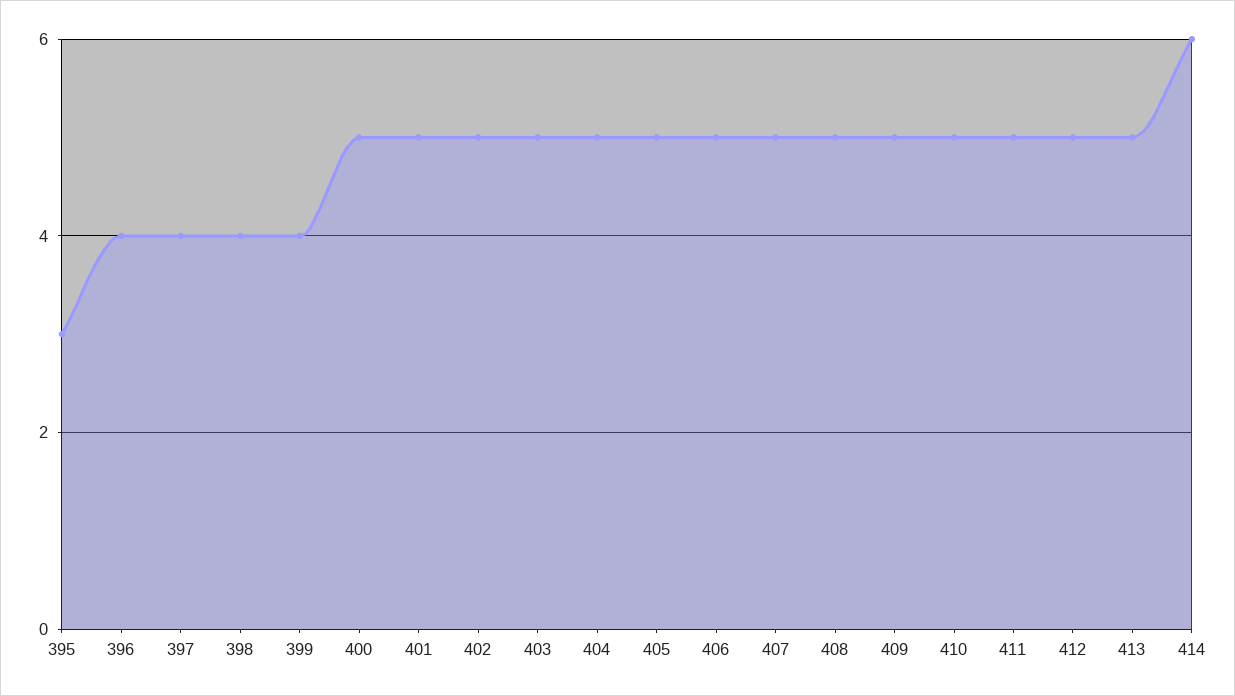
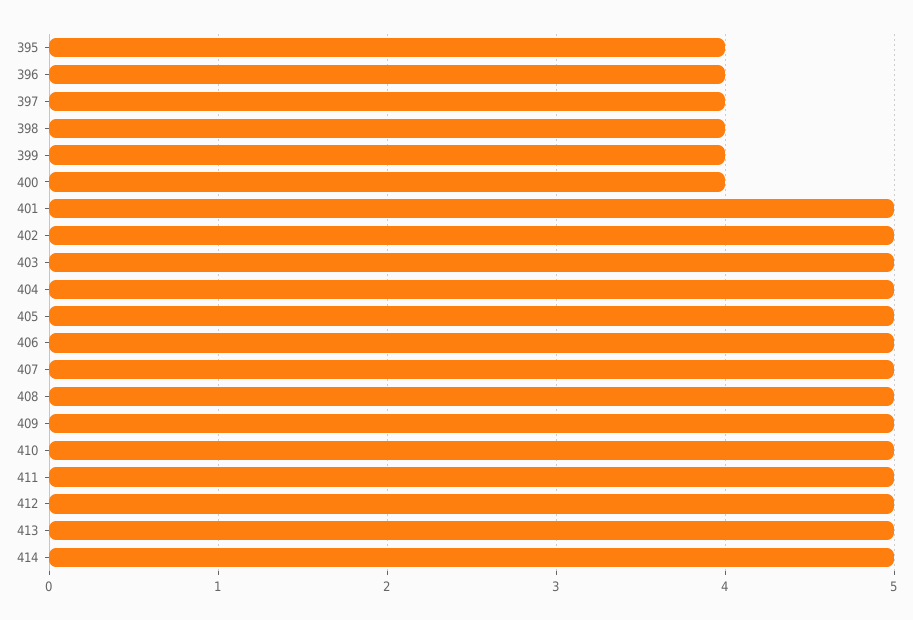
395: 3 -> 4
400: 5 -> 4
414: 6 -> 5

